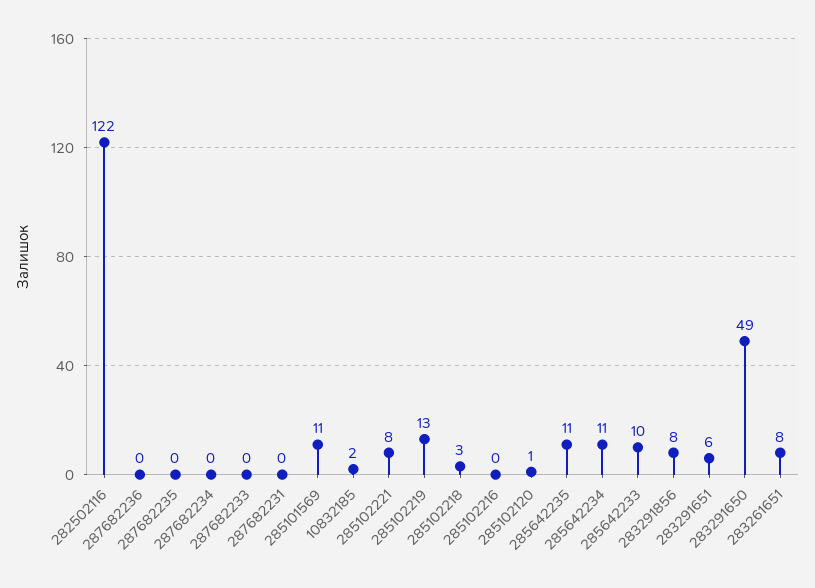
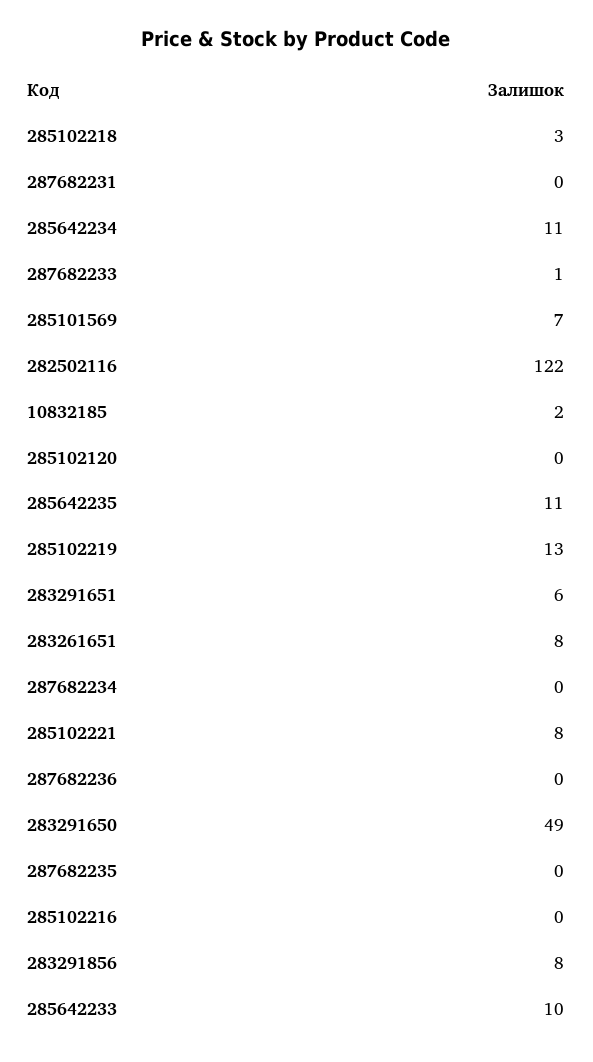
287682233: 0 -> 1
285101569: 11 -> 7
285102120: 1 -> 0

